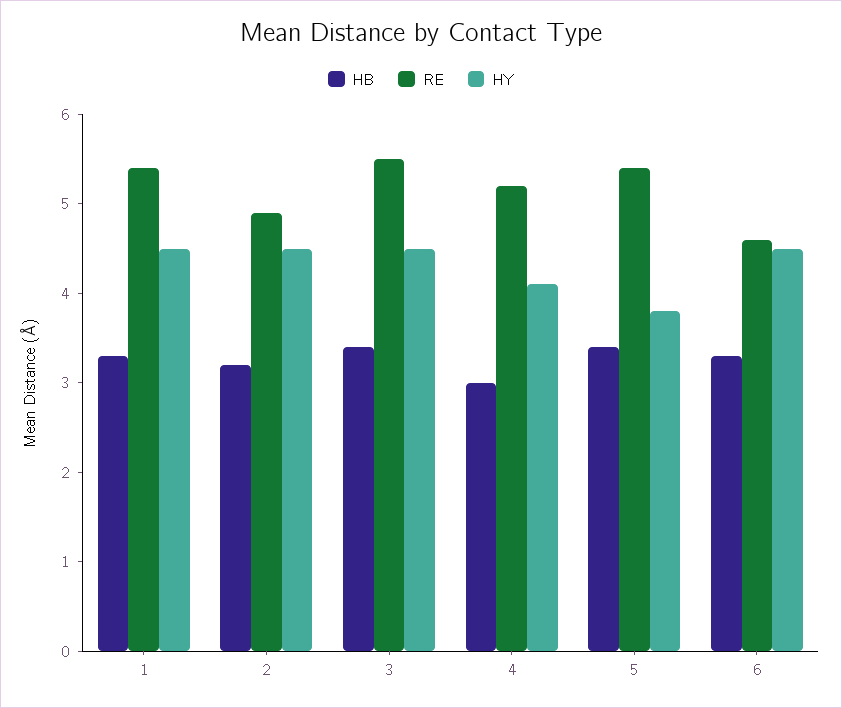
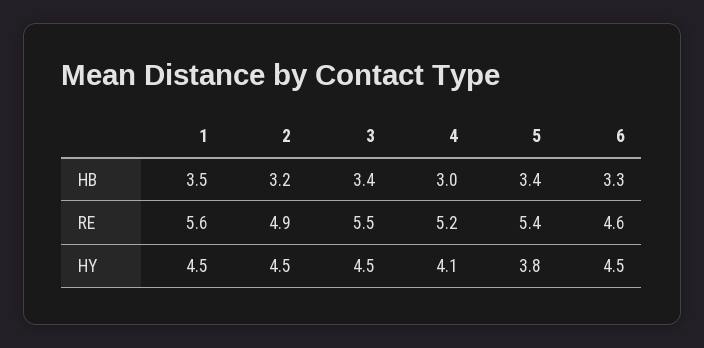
HB, 1: 3.3 -> 3.5
RE, 1: 5.4 -> 5.6

